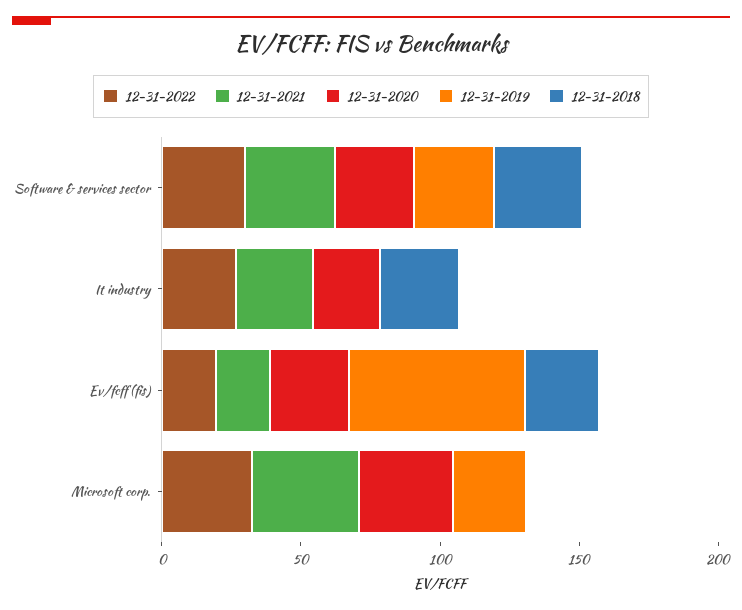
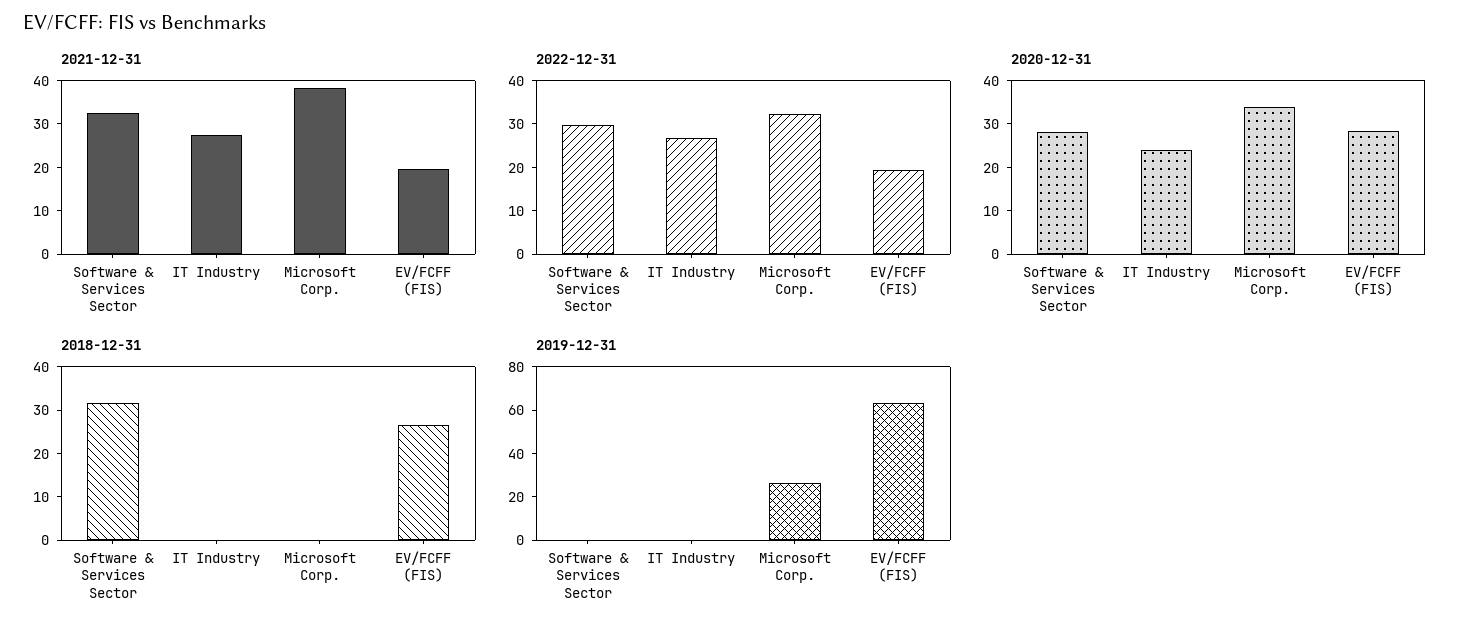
12-31-2019, Software & services sector: 30 -> 0
12-31-2018, It industry: 30 -> 0

